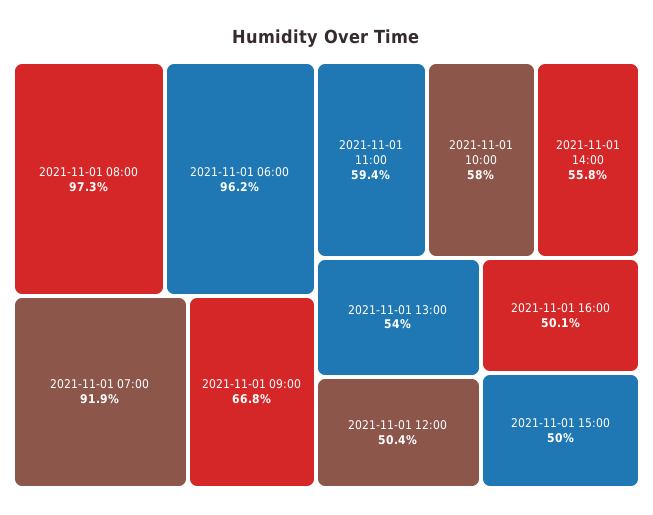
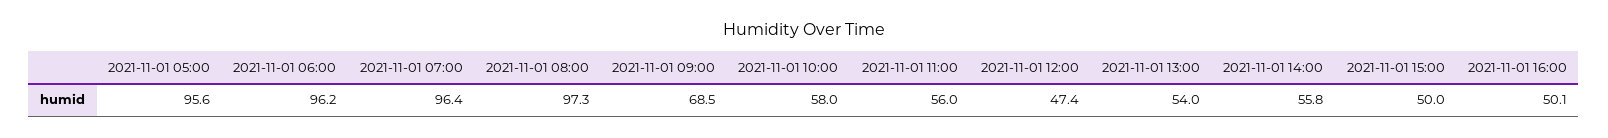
2021-11-01 07:00: 91.9 -> 96.4
2021-11-01 09:00: 66.8 -> 68.5
2021-11-01 11:00: 59.4 -> 56
2021-11-01 12:00: 50.4 -> 47.4
2021-11-01 05:00: none -> 95.6

